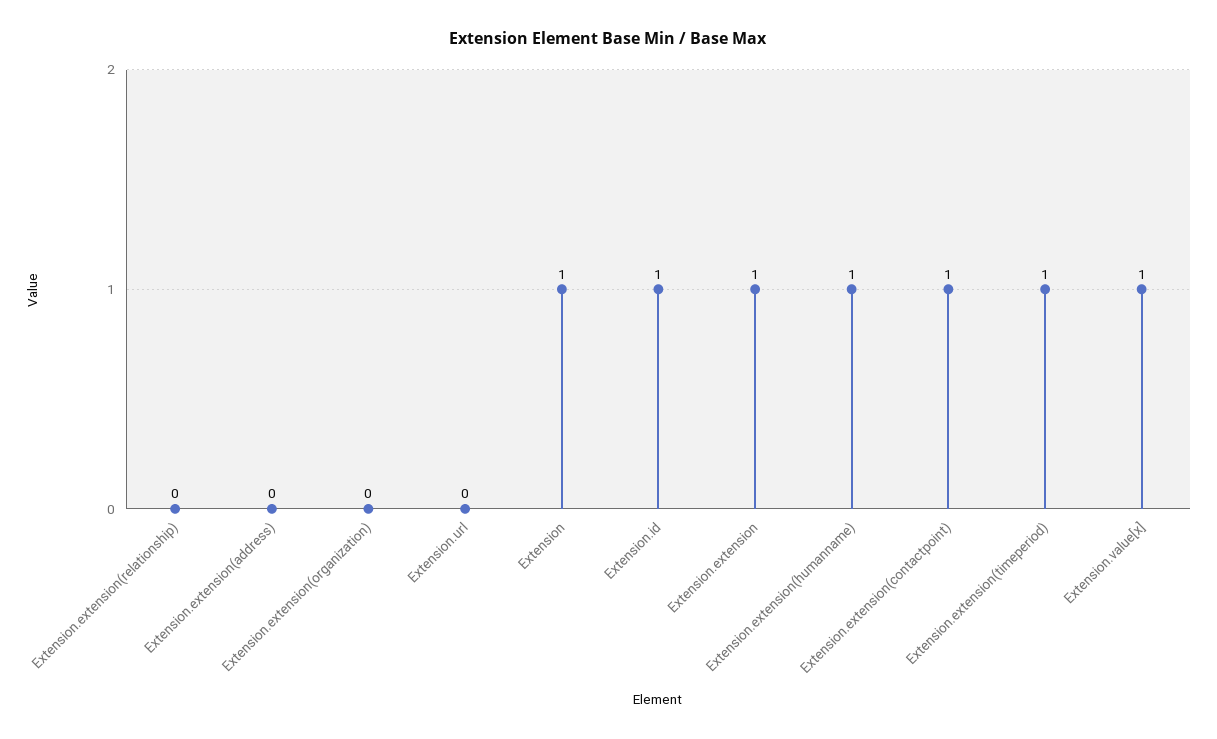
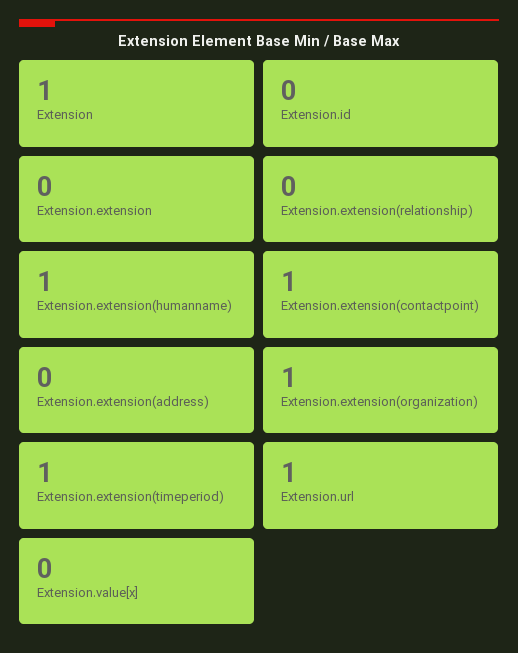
Extension.extension(organization): 0 -> 1
Extension.url: 0 -> 1
Extension.id: 1 -> 0
Extension.extension: 1 -> 0
Extension.value[x]: 1 -> 0

